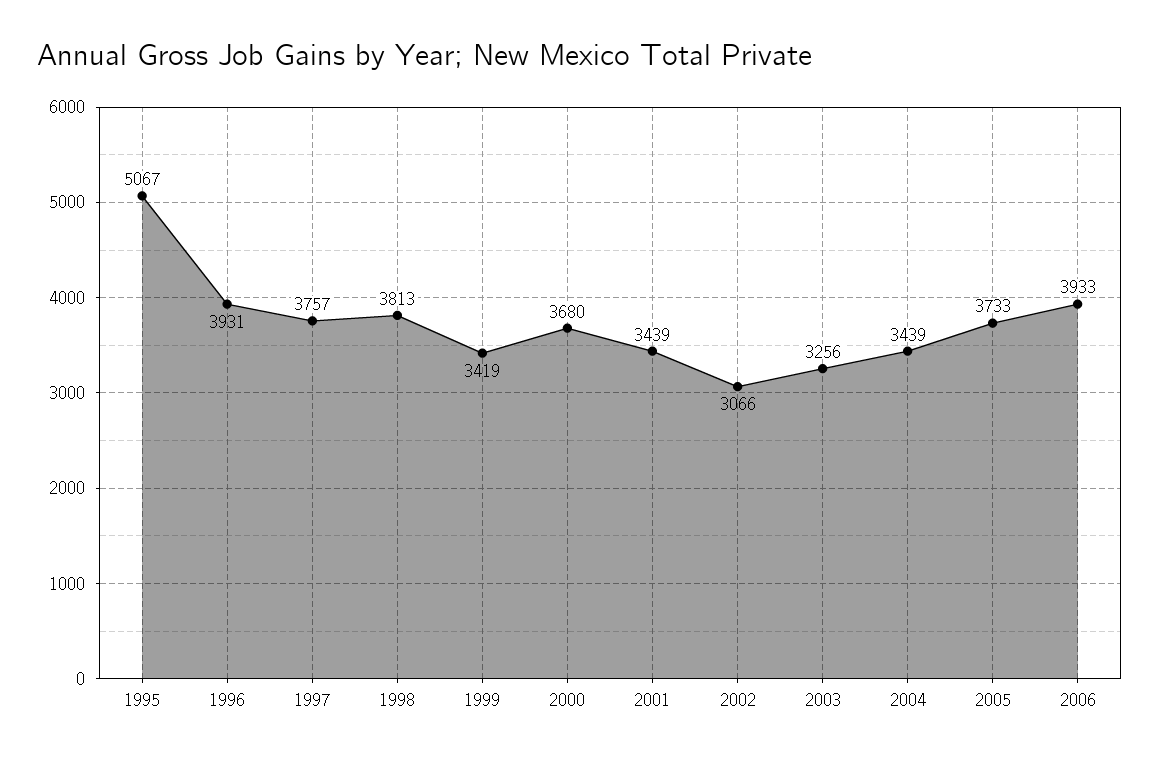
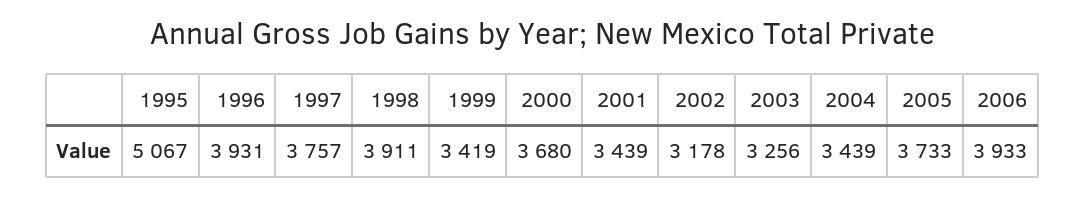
1998: 3813 -> 3911
2002: 3066 -> 3178

